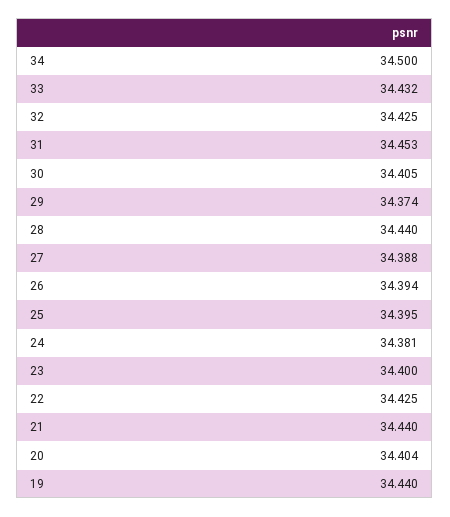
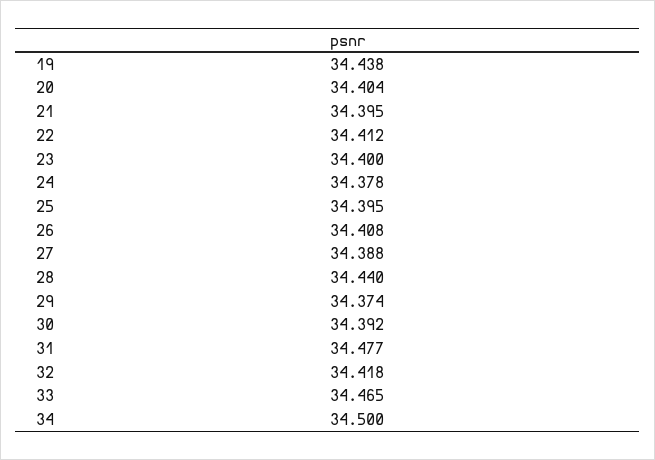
33: 34.432 -> 34.465
32: 34.425 -> 34.418
31: 34.453 -> 34.477
30: 34.405 -> 34.392
26: 34.394 -> 34.408
24: 34.381 -> 34.378
22: 34.425 -> 34.412
21: 34.44 -> 34.395
19: 34.44 -> 34.438

